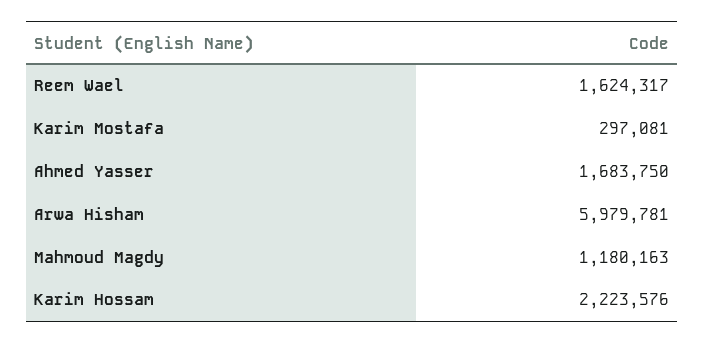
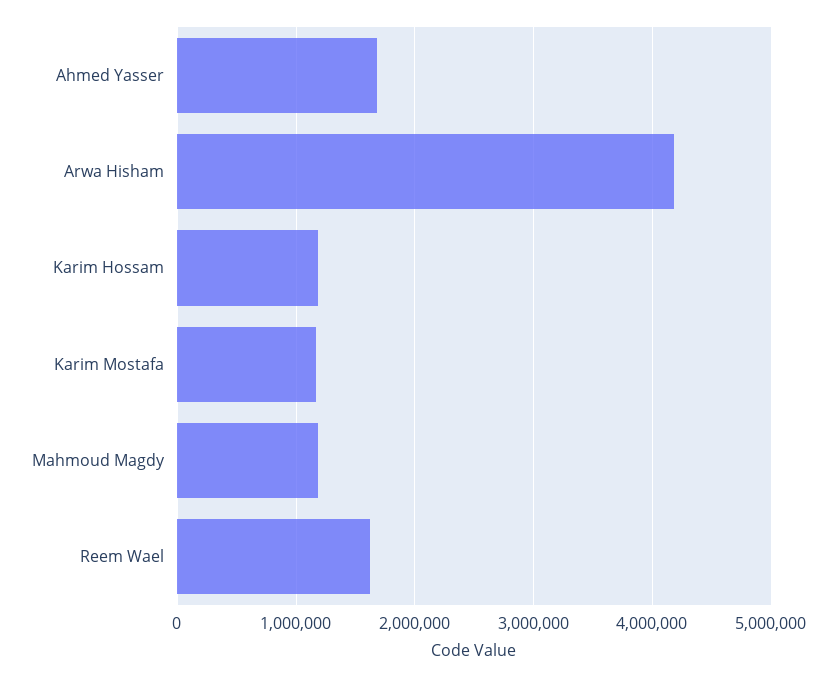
Karim Mostafa: 297081 -> 1200000
Arwa Hisham: 5979781 -> 4200000
Karim Hossam: 2223576 -> 1200000

